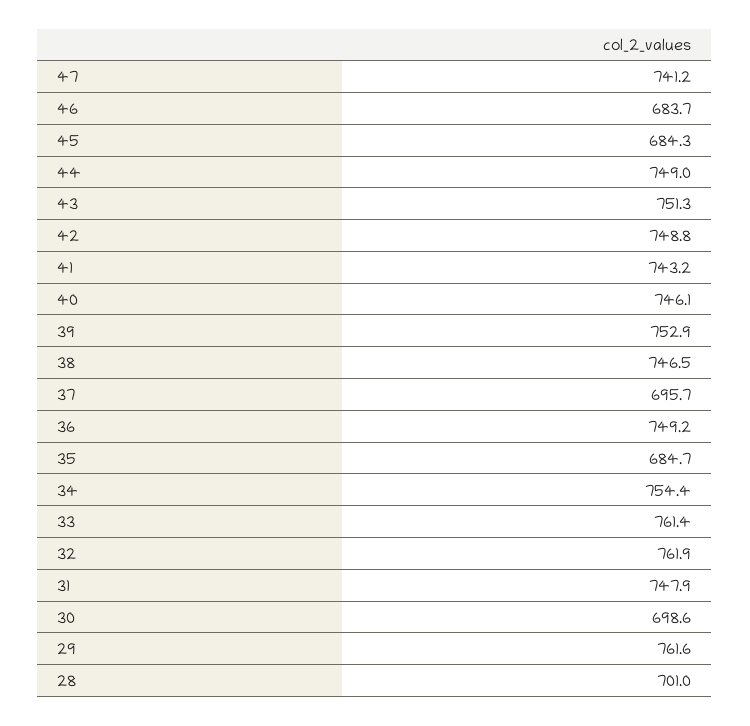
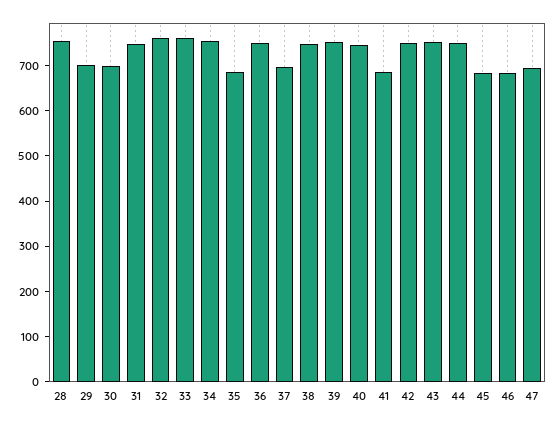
47: 741.2 -> 700
41: 743.2 -> 680
29: 761.6 -> 700
28: 701 -> 760

